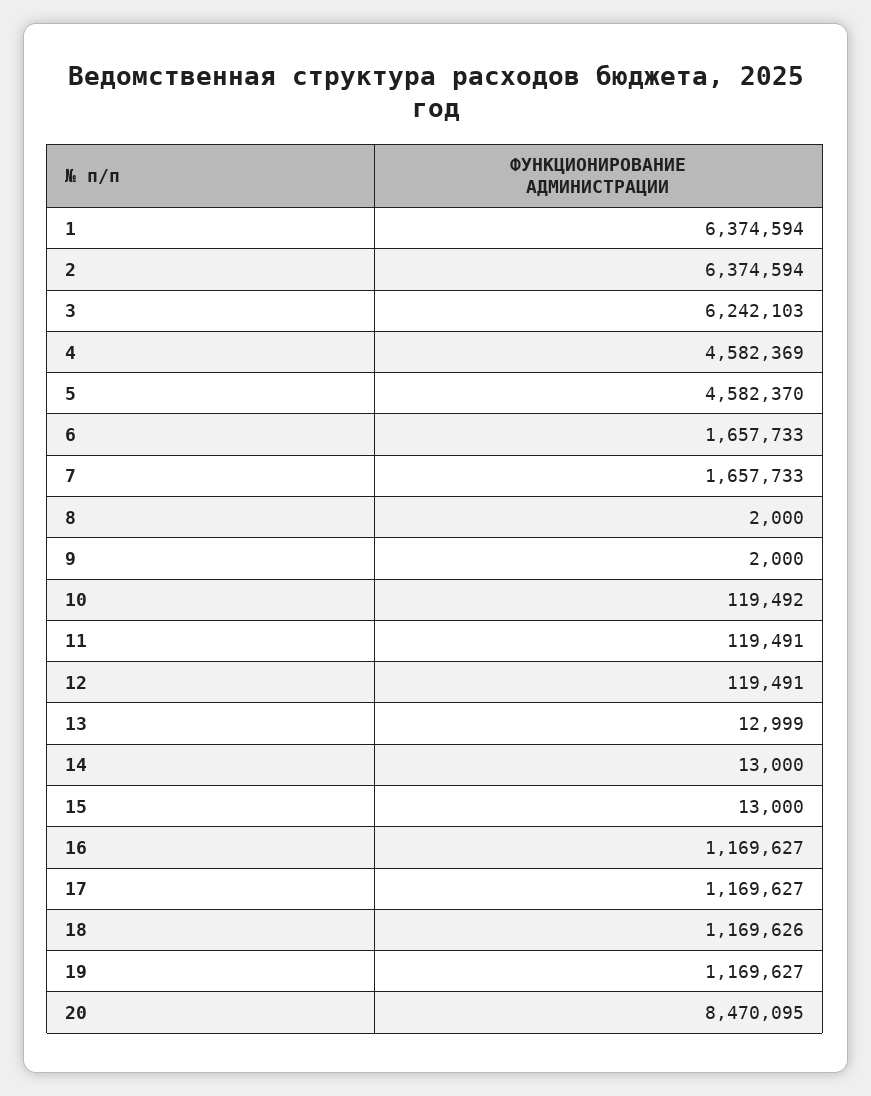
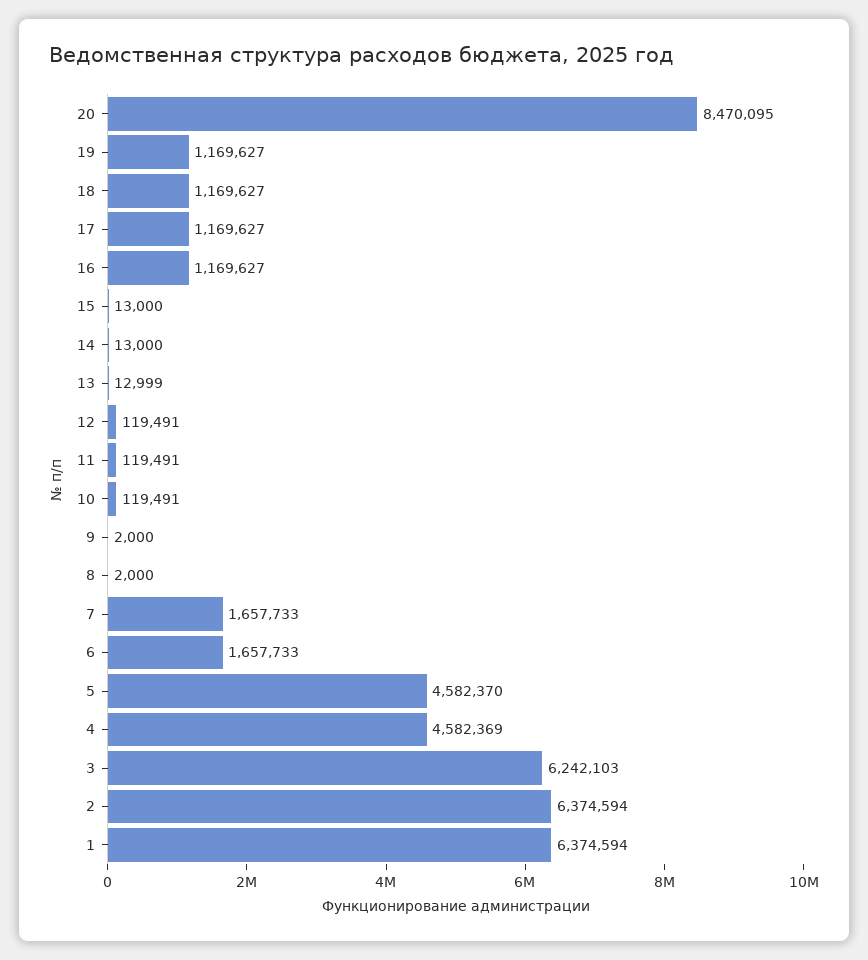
10: 119492 -> 119491
18: 1169626 -> 1169627

